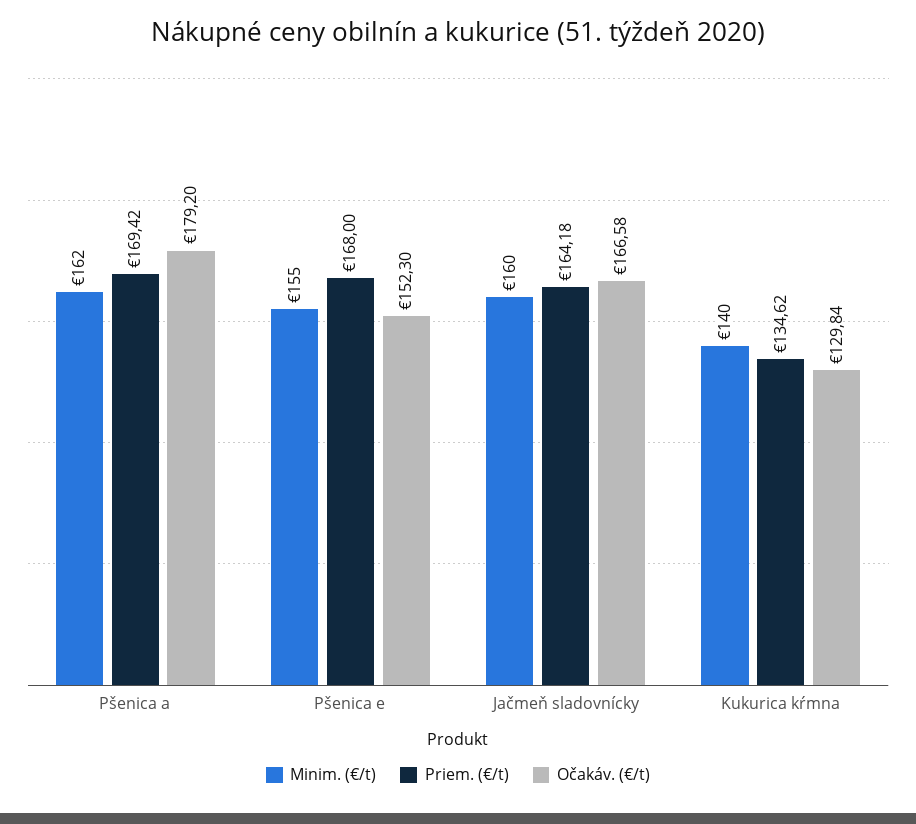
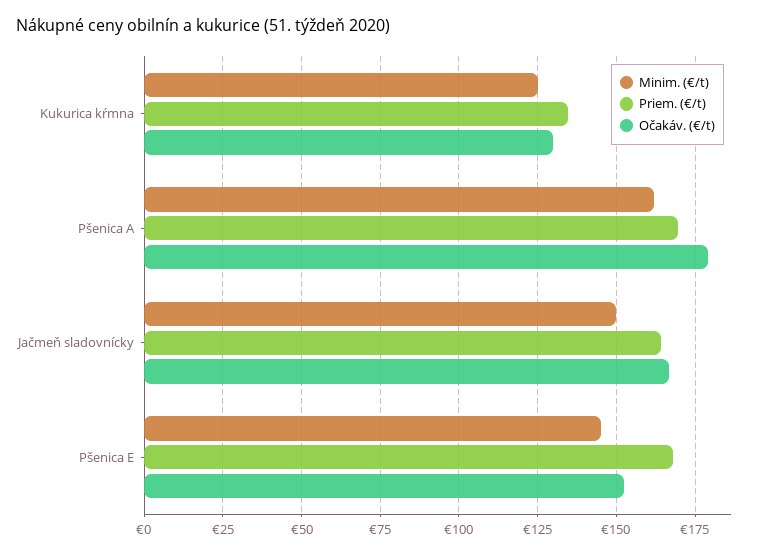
Minim. (€/t), Pšenica e: 155 -> 145
Minim. (€/t), Jačmeň sladovnícky: 160 -> 150
Minim. (€/t), Kukurica kŕmna: 140 -> 125

